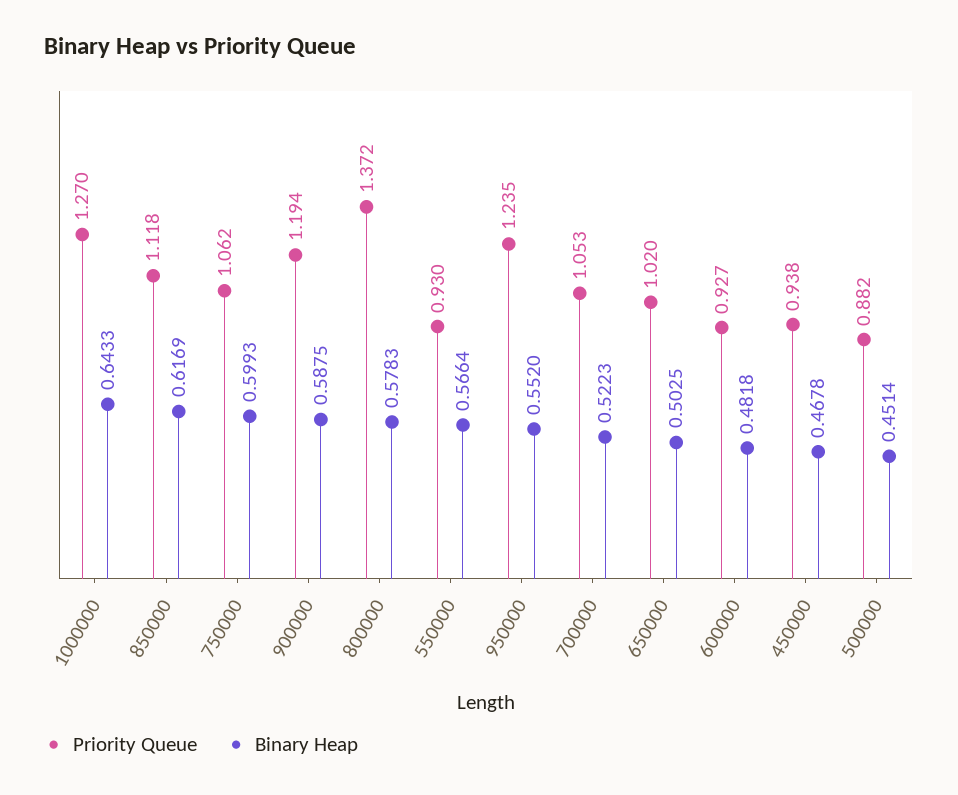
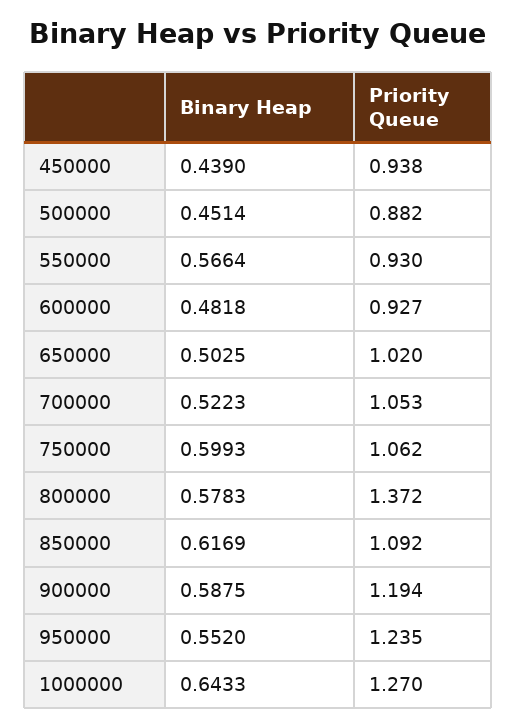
Priority Queue, 850000: 1.118 -> 1.092
Binary Heap, 450000: 0.4678 -> 0.439

